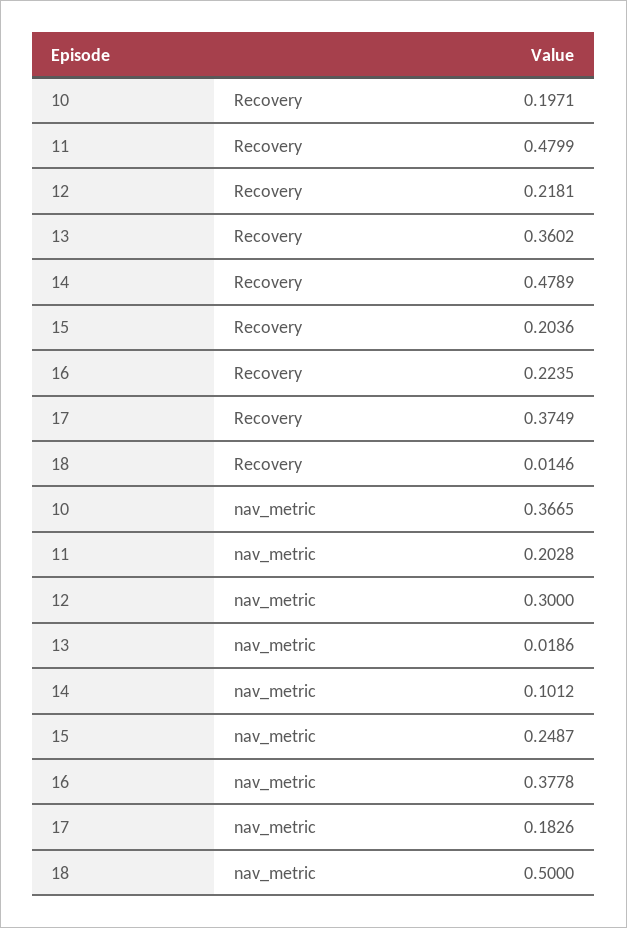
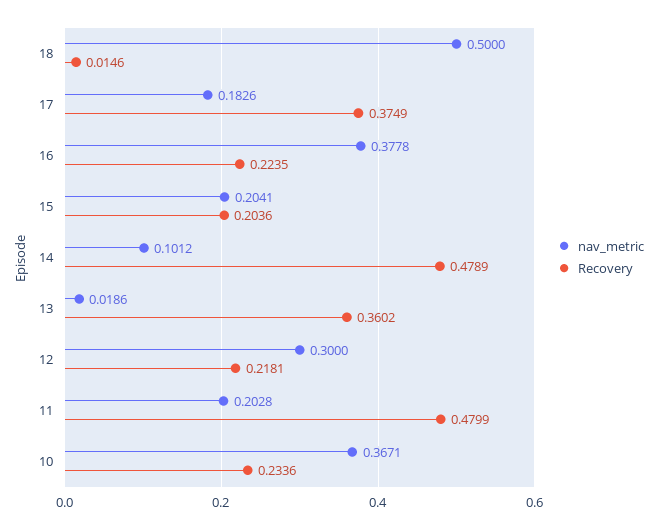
Recovery, 10: 0.1971 -> 0.2336
nav_metric, 10: 0.3665 -> 0.3671
nav_metric, 15: 0.2487 -> 0.2041

